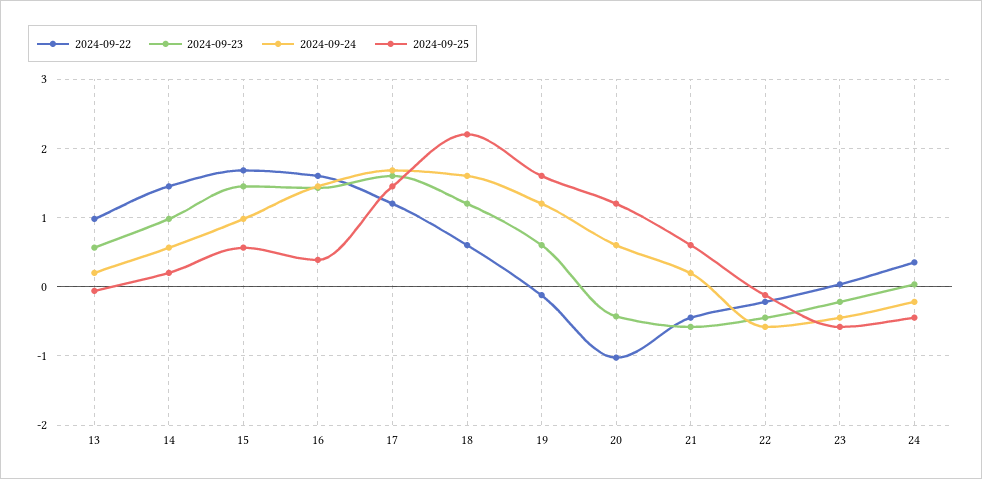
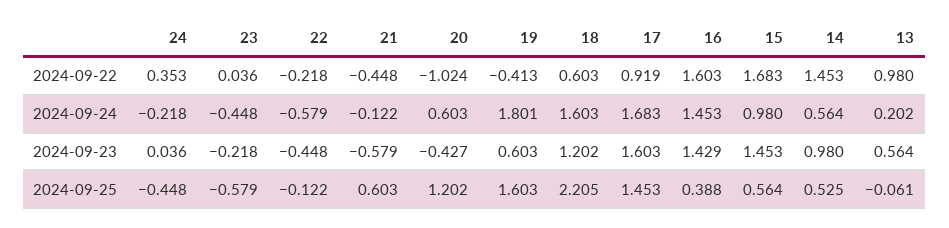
2024-09-25, 14: 0.2 -> 0.525
2024-09-22, 17: 1.2 -> 0.919
2024-09-22, 19: -0.1 -> -0.413
2024-09-24, 19: 1.2 -> 1.801
2024-09-24, 21: 0.2 -> -0.122

